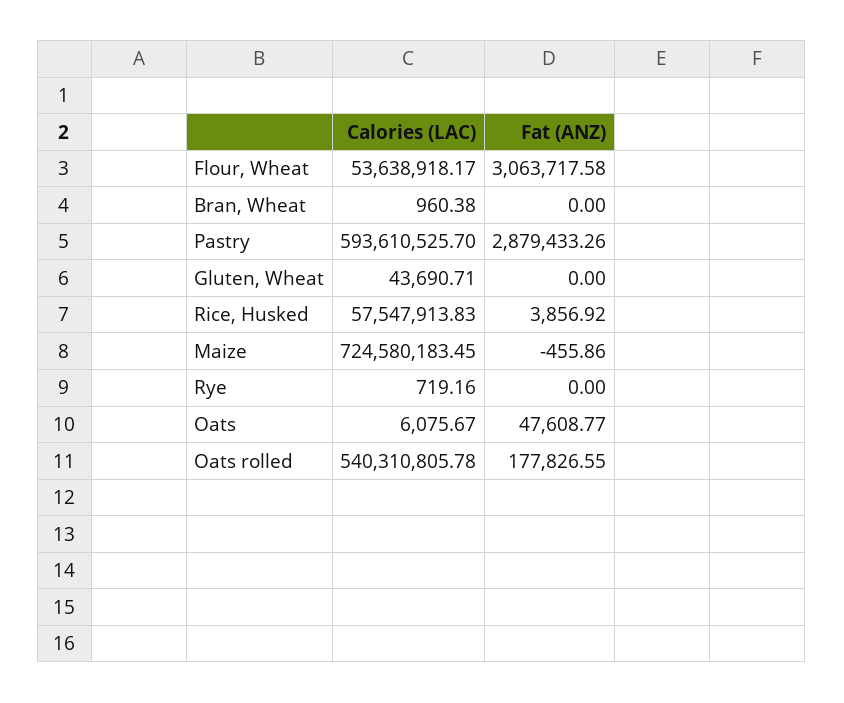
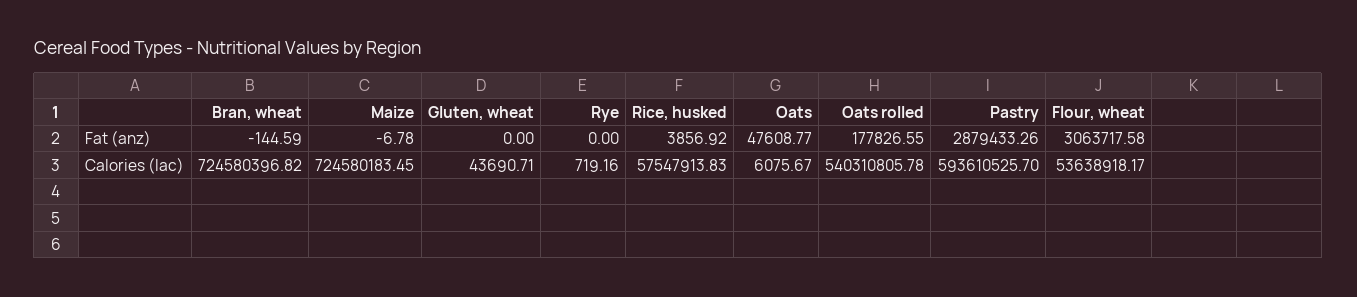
Calories (LAC), Bran, Wheat: 960.38 -> 724580396.82
Fat (ANZ), Bran, Wheat: 0 -> -144.59
Fat (ANZ), Maize: -455.86 -> -6.78

